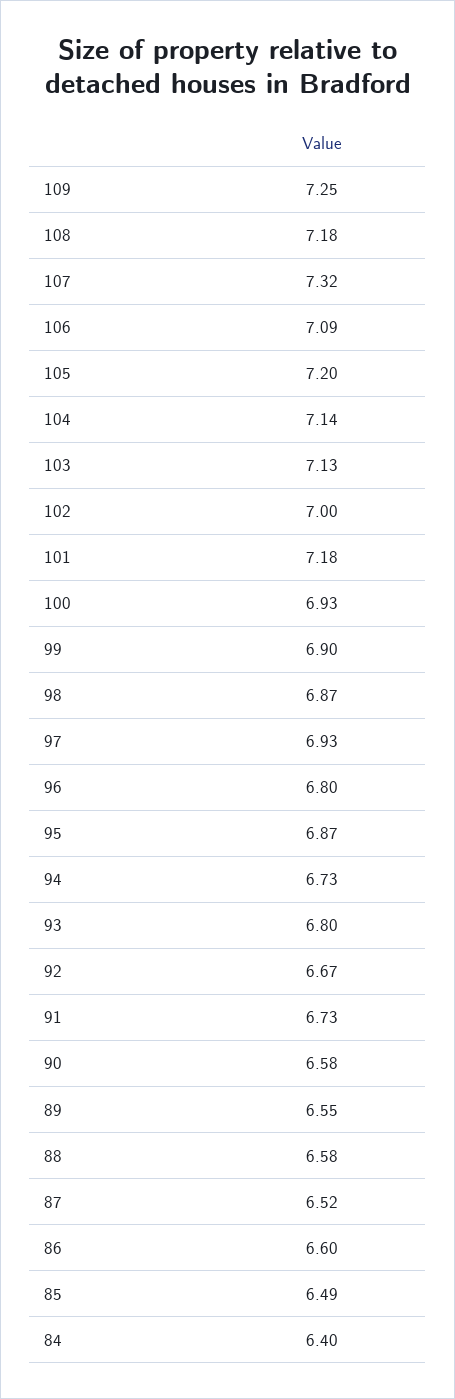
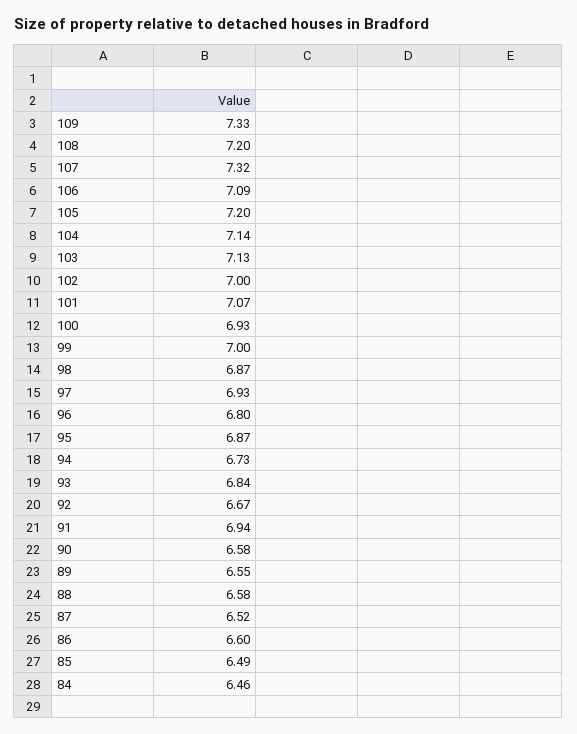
109: 7.25 -> 7.33
108: 7.18 -> 7.2
101: 7.18 -> 7.07
99: 6.9 -> 7
93: 6.8 -> 6.84
91: 6.73 -> 6.94
84: 6.4 -> 6.46

